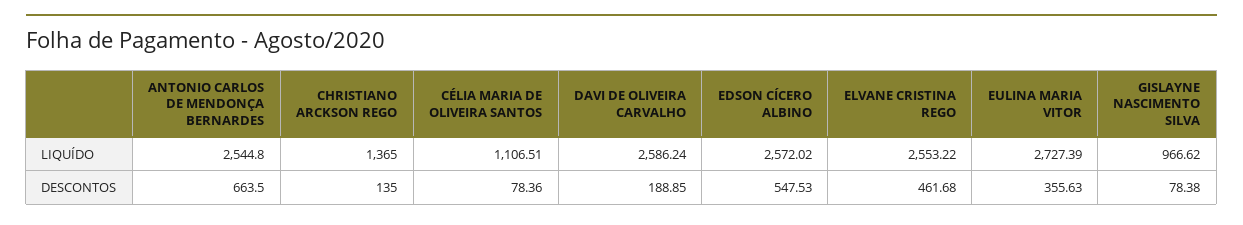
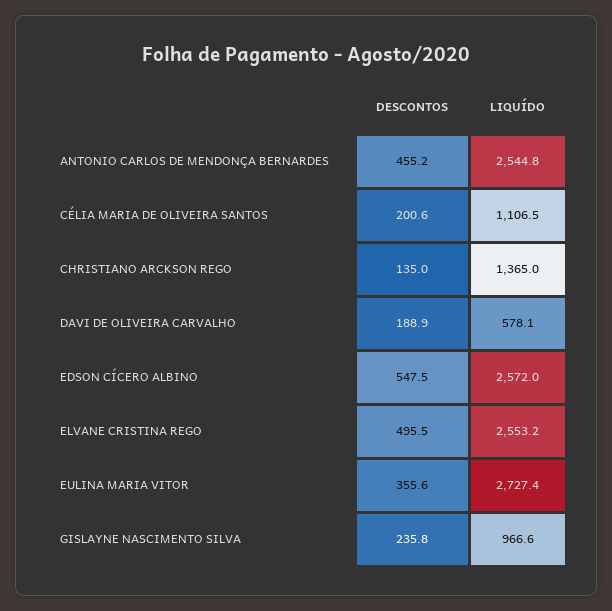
DAVI DE OLIVEIRA CARVALHO, LIQUÍDO: 2586.24 -> 578.1
ANTONIO CARLOS DE MENDONÇA BERNARDES, DESCONTOS: 663.5 -> 455.2
CÉLIA MARIA DE OLIVEIRA SANTOS, DESCONTOS: 78.36 -> 200.6
ELVANE CRISTINA REGO, DESCONTOS: 461.68 -> 495.5
GISLAYNE NASCIMENTO SILVA, DESCONTOS: 78.38 -> 235.8

